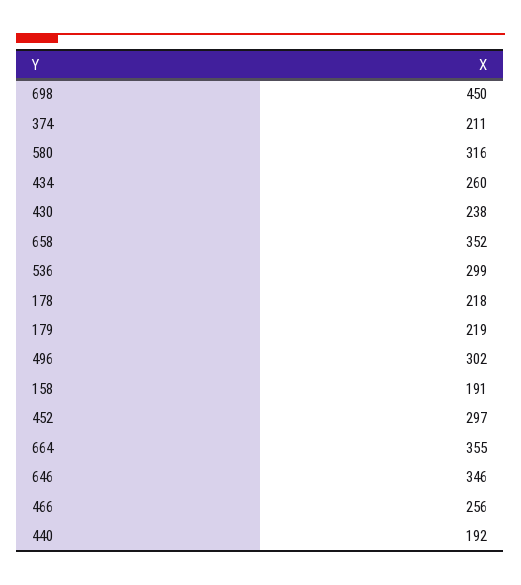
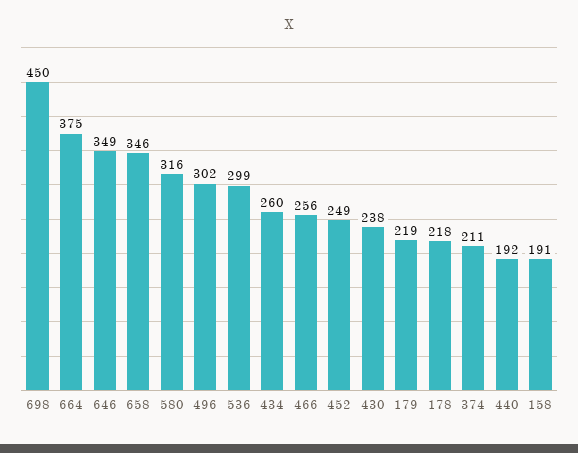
658: 352 -> 346
452: 297 -> 249
664: 355 -> 375
646: 346 -> 349

